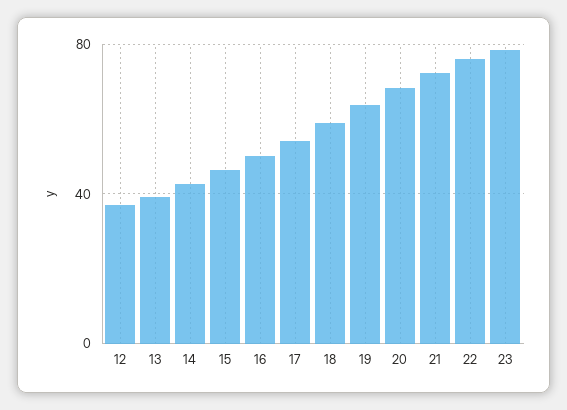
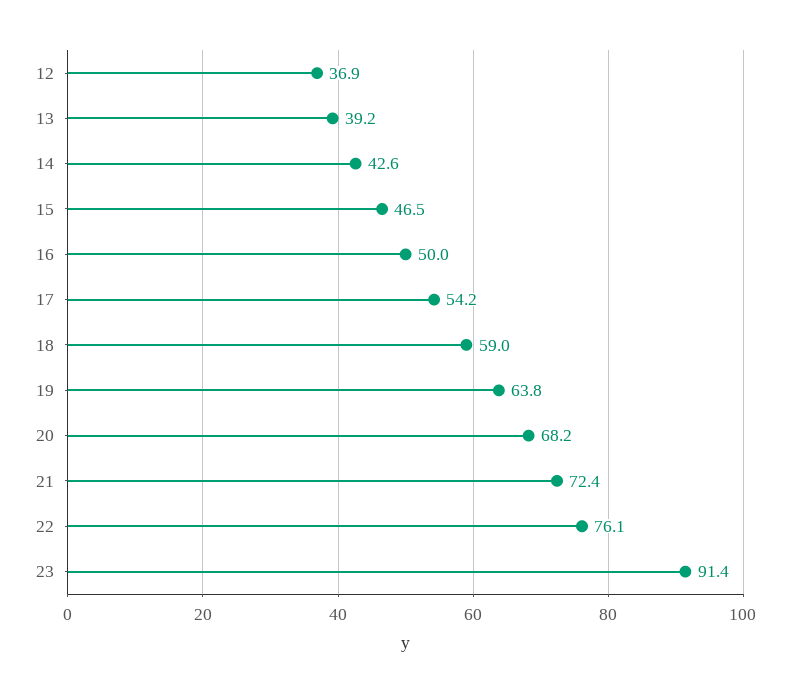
23: 80 -> 91.4

